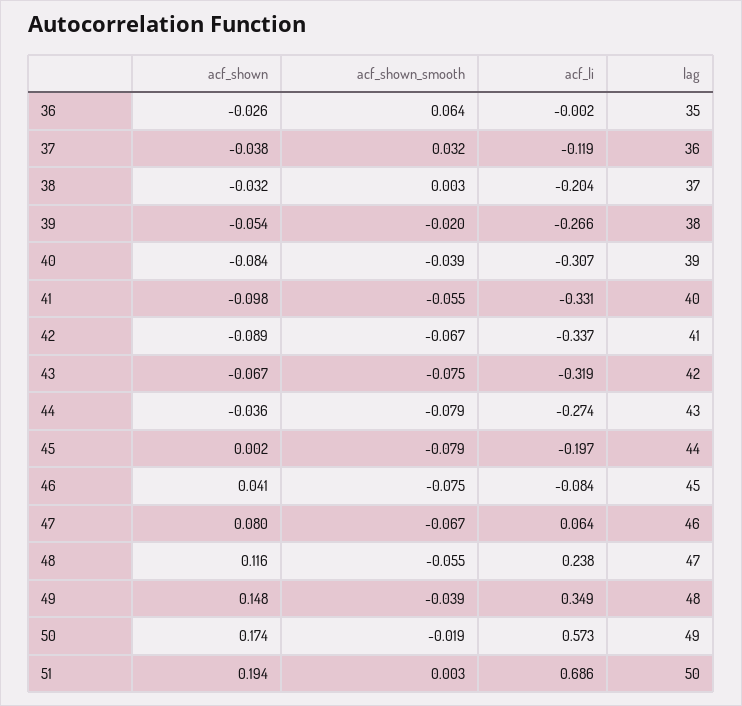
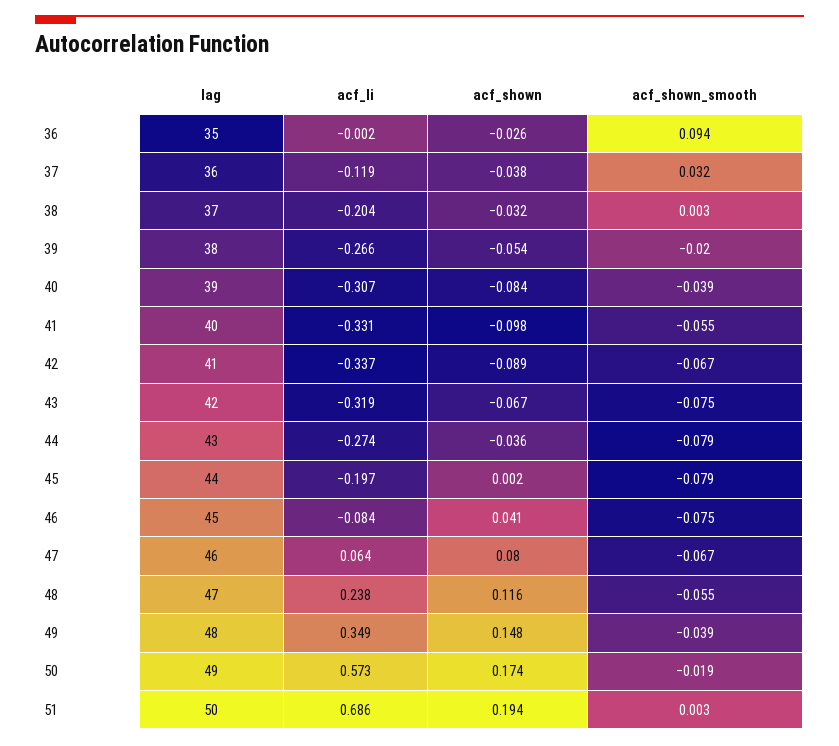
acf_shown_smooth, 36: 0.064 -> 0.094

